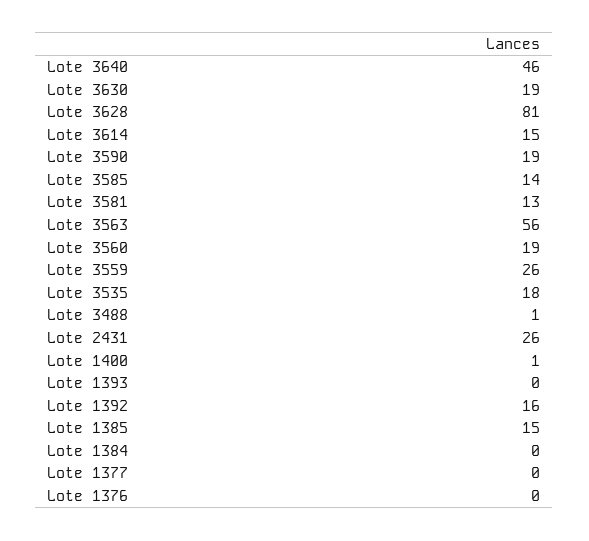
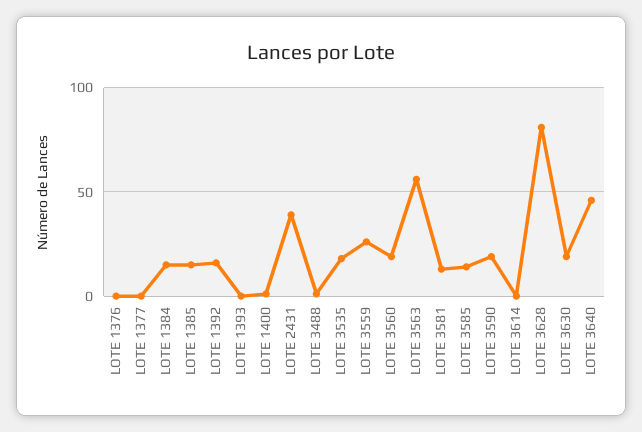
Lote 3614: 15 -> 0
Lote 2431: 26 -> 40
Lote 1384: 0 -> 15

